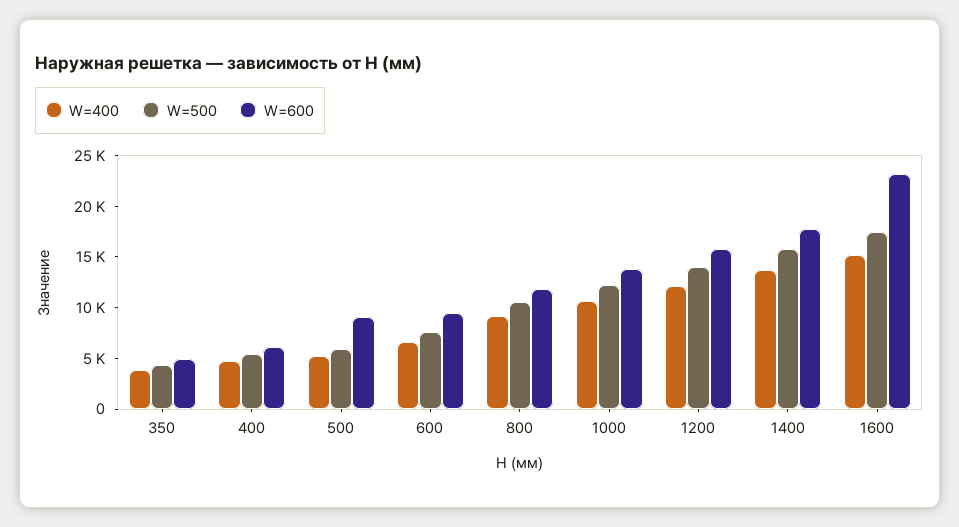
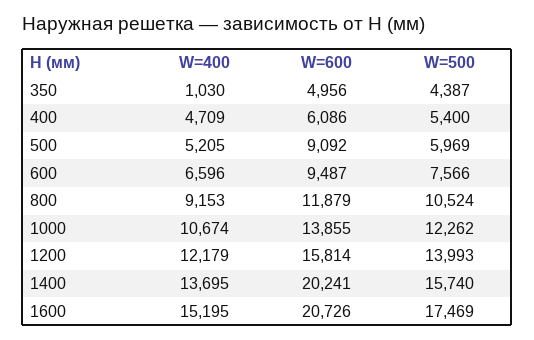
W=400, 350: 4000 -> 1030
W=600, 1400: 18000 -> 20241
W=600, 1600: 23000 -> 20726

